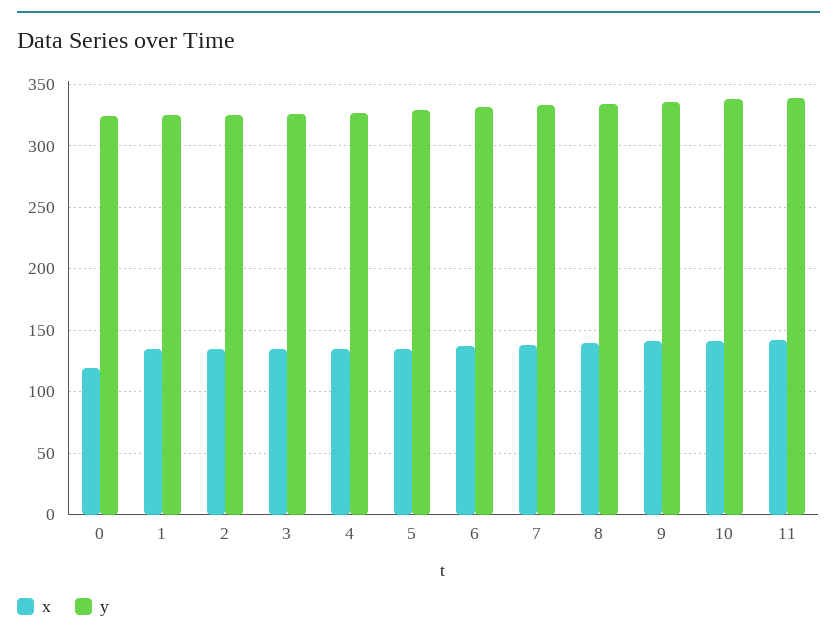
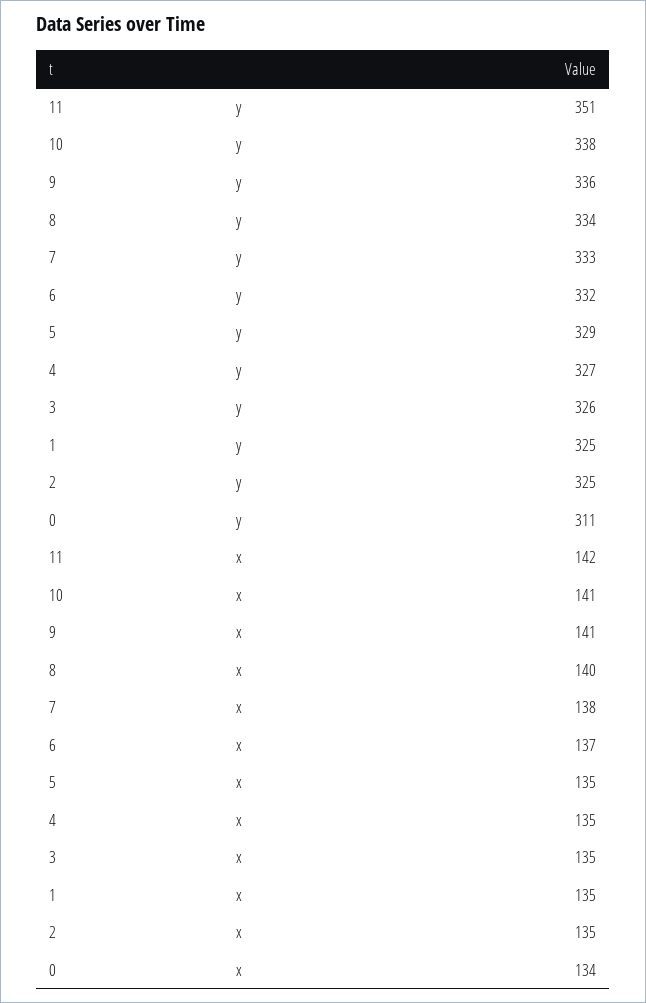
x, 0: 120 -> 134
y, 0: 325 -> 311
y, 11: 340 -> 351

